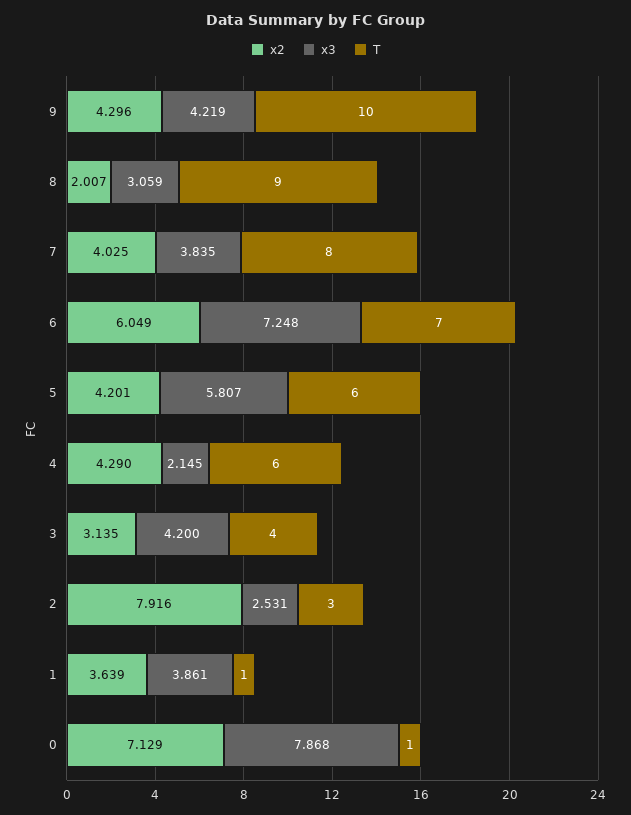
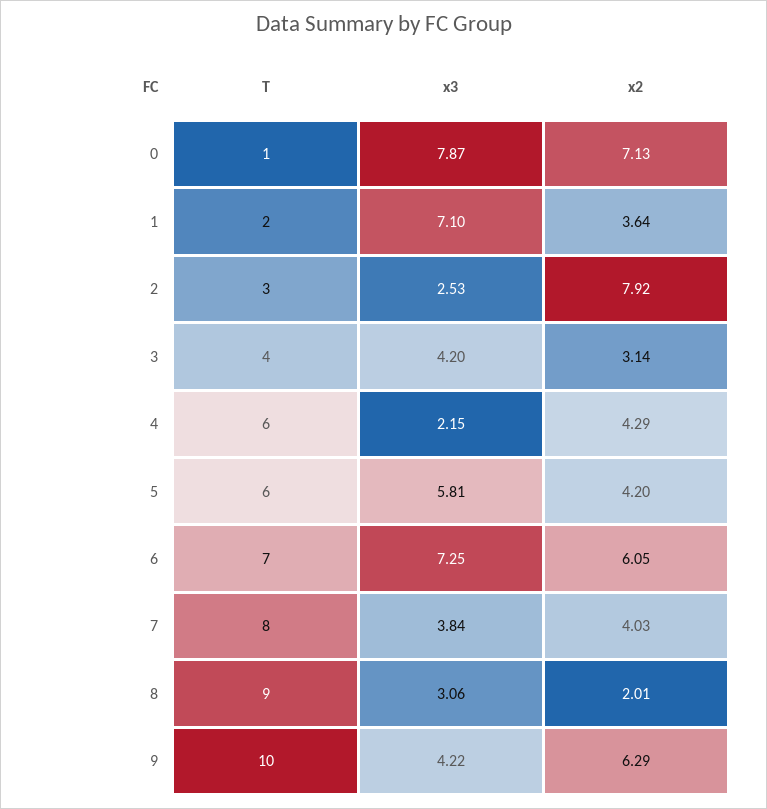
x2, 9: 4.296 -> 6.29
x3, 1: 3.861 -> 7.1
T, 1: 1 -> 2

